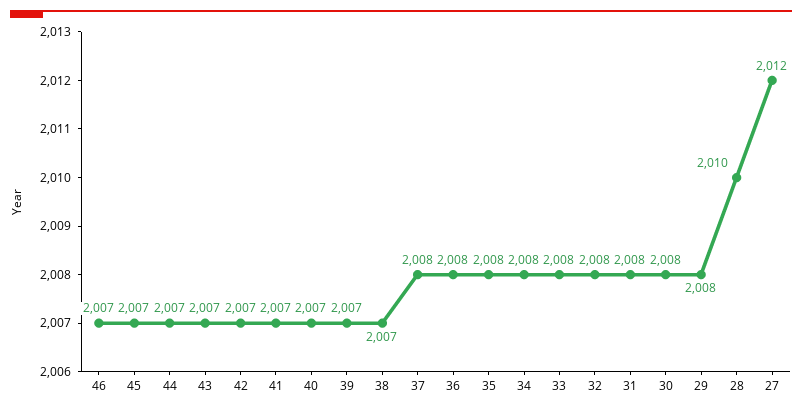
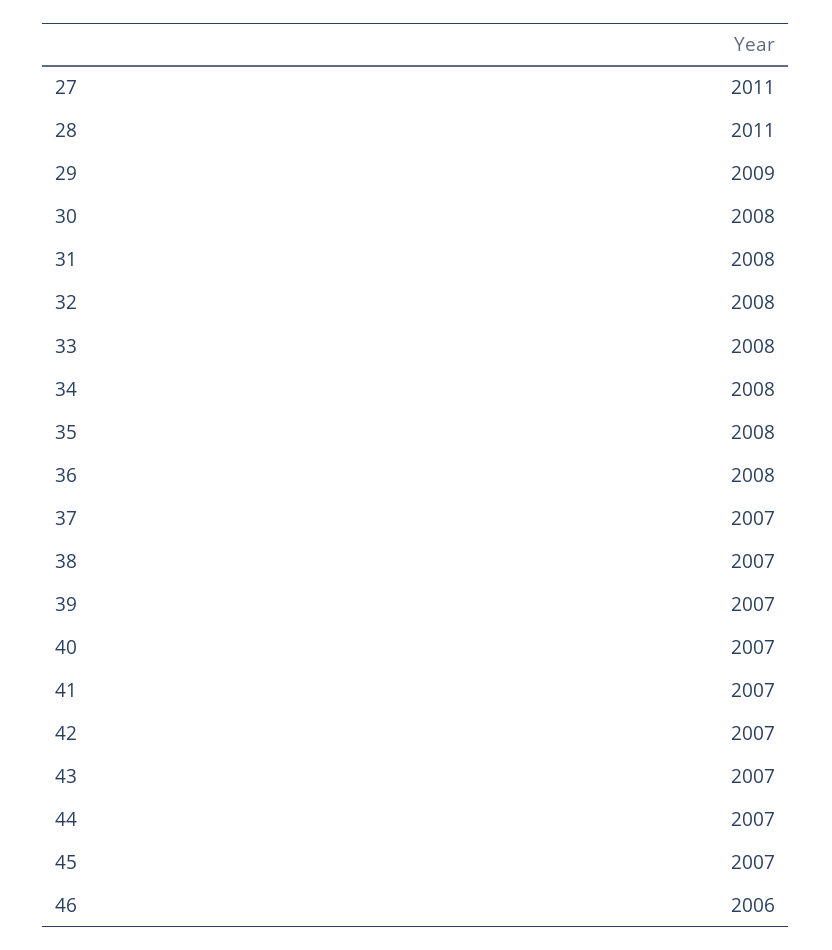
46: 2007 -> 2006
37: 2008 -> 2007
29: 2008 -> 2009
28: 2010 -> 2011
27: 2012 -> 2011

